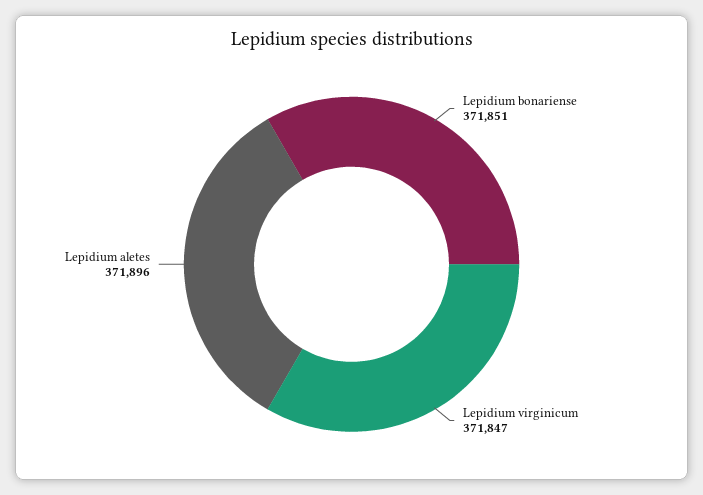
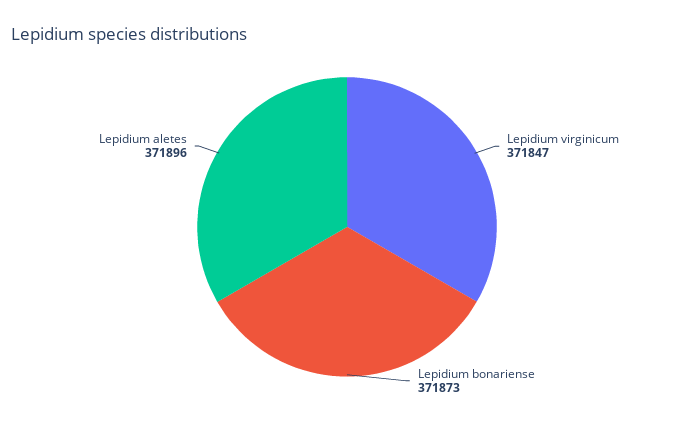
Lepidium bonariense: 371851 -> 371873

